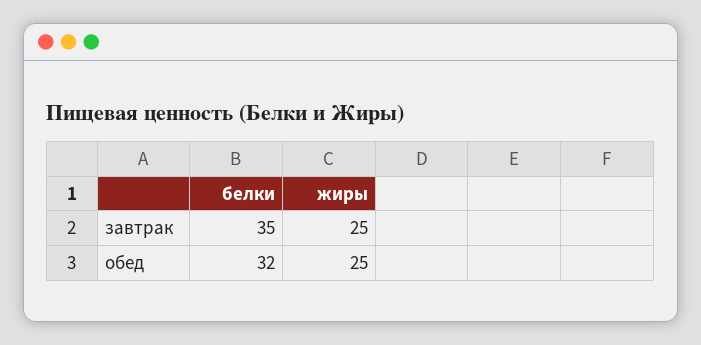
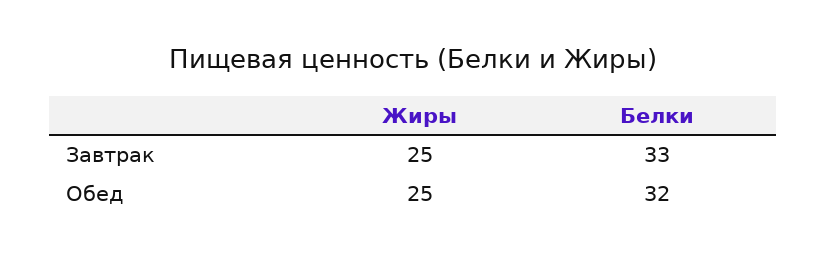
белки, завтрак: 35 -> 33

